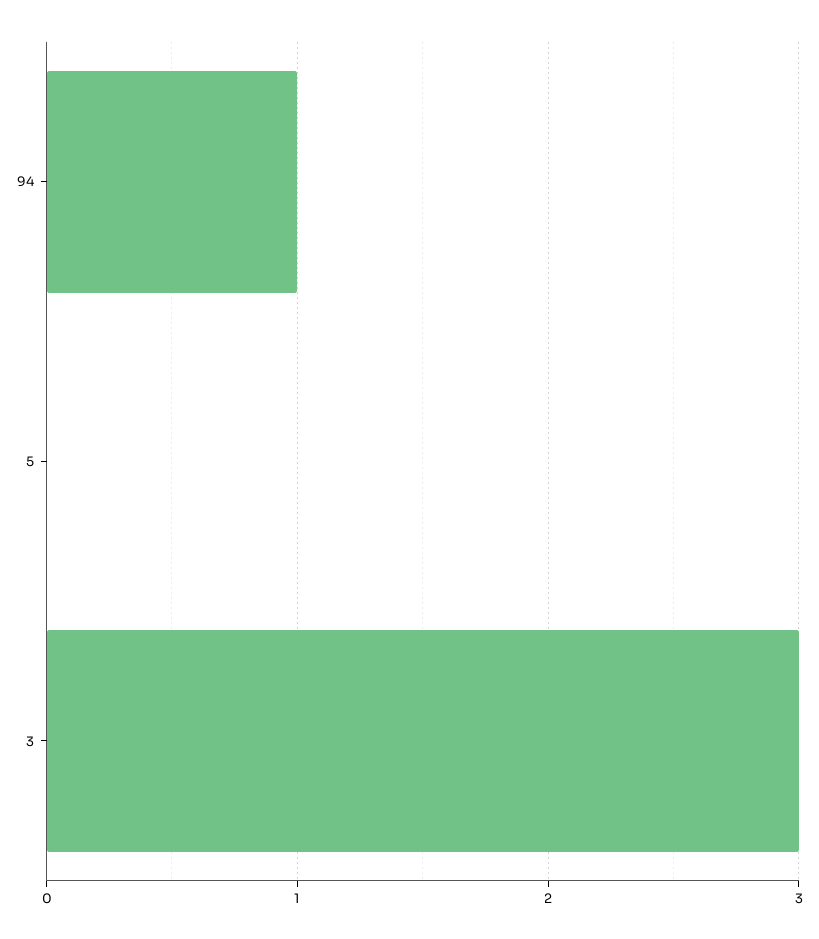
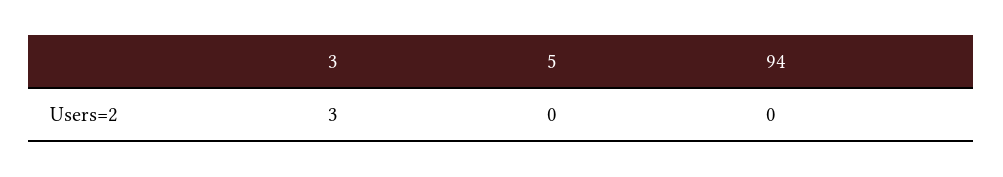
94: 1 -> 0

